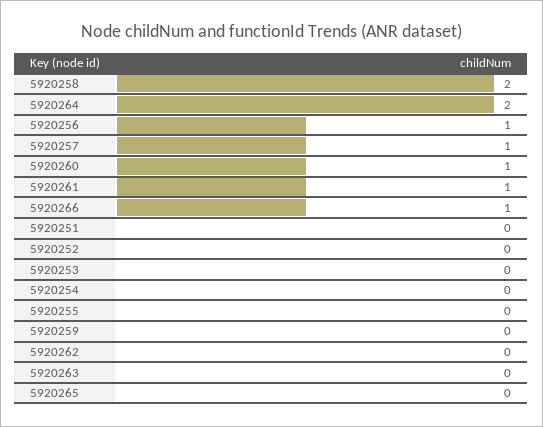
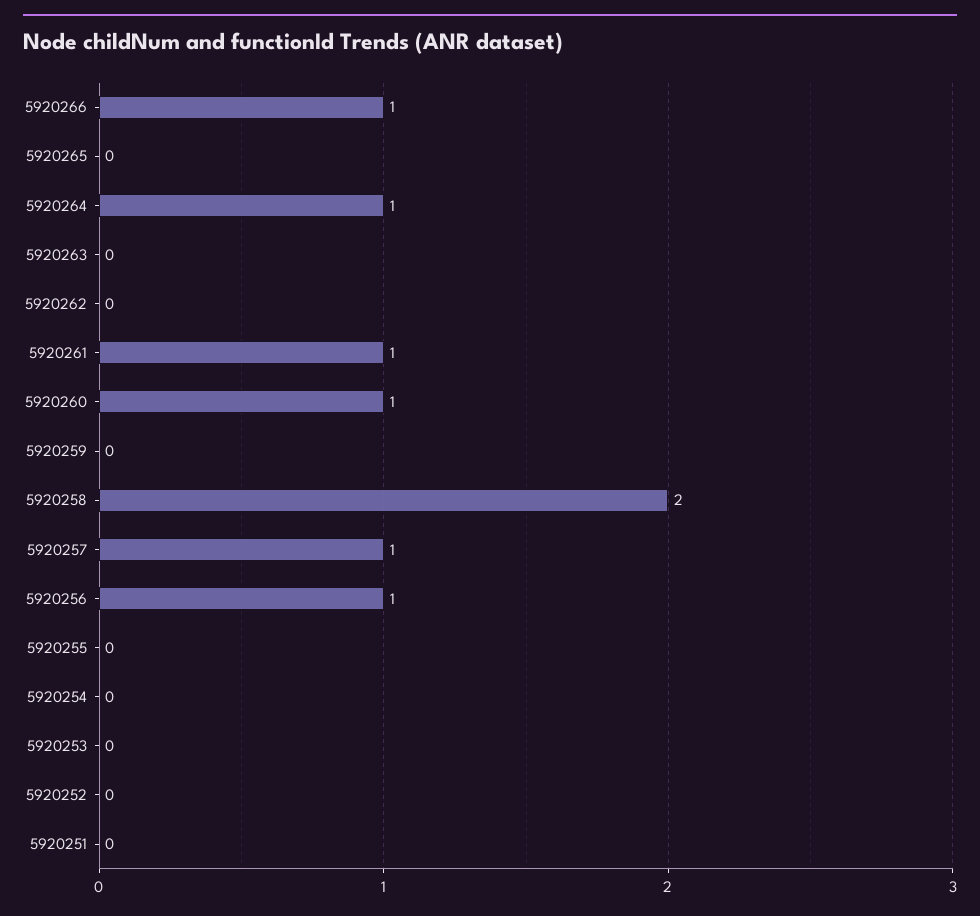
5920264: 2 -> 1

